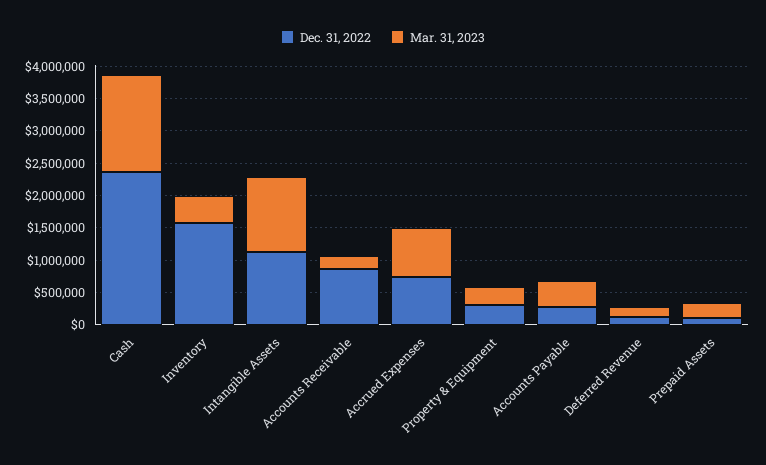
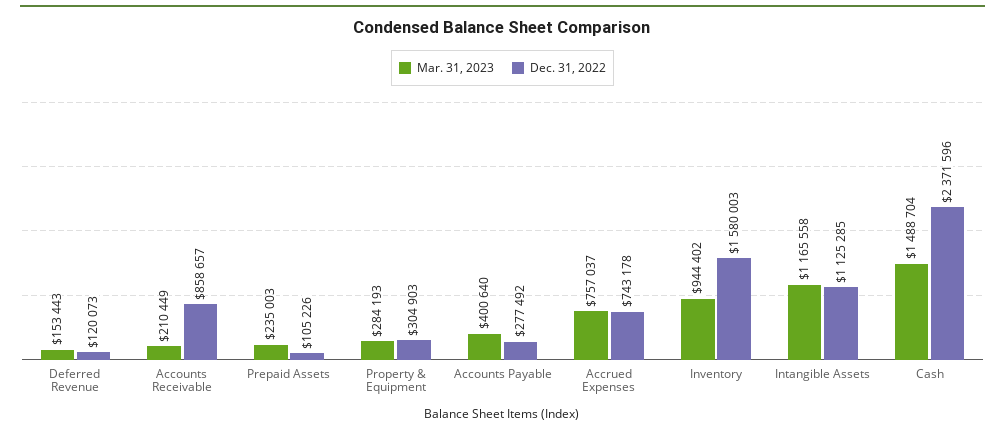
Mar. 31, 2023, Inventory: 500000 -> 944402

